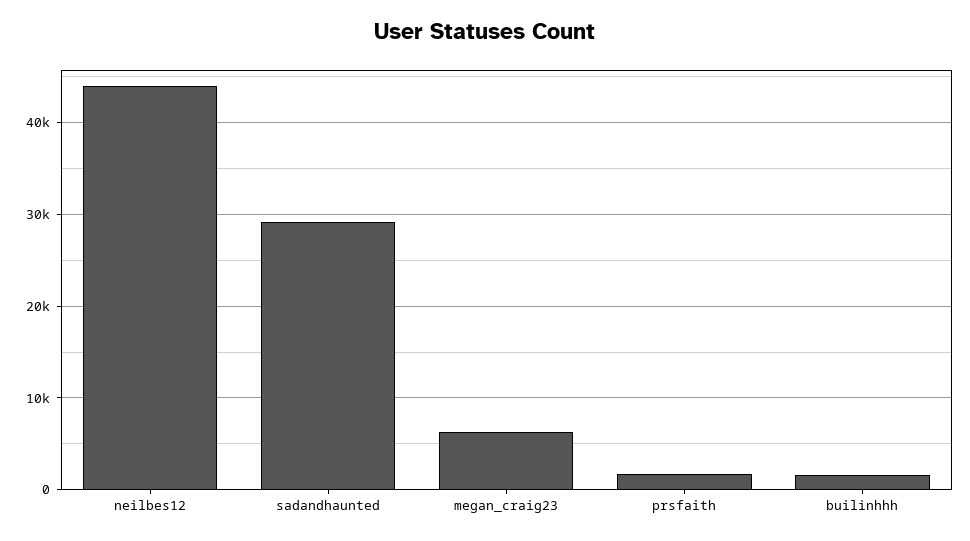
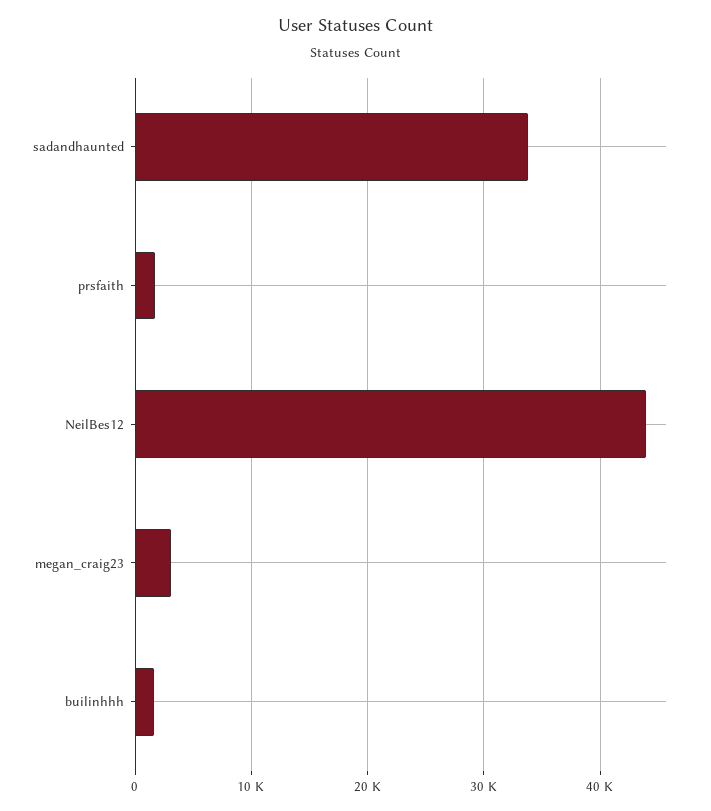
sadandhaunted: 29000 -> 34000
megan_craig23: 6000 -> 3000

